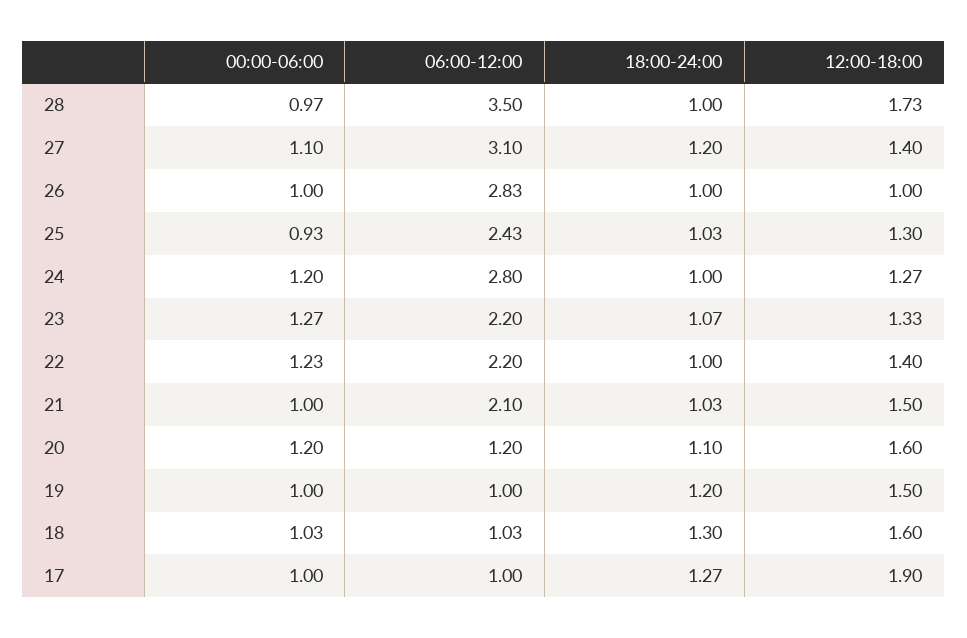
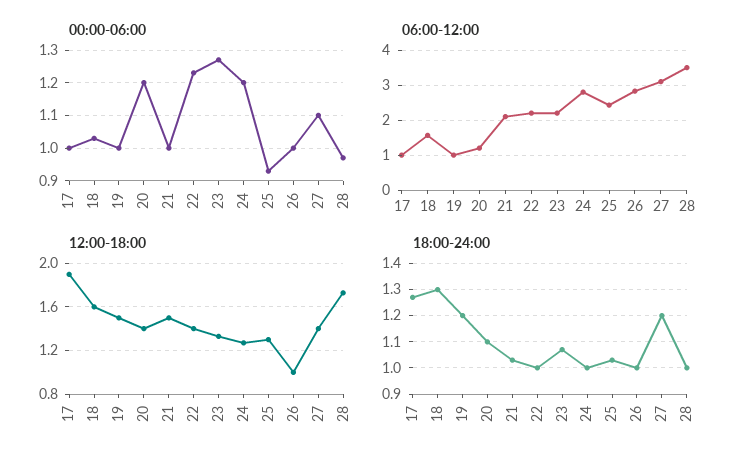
12:00-18:00, 20: 1.6 -> 1.4
06:00-12:00, 18: 1.03 -> 1.6

